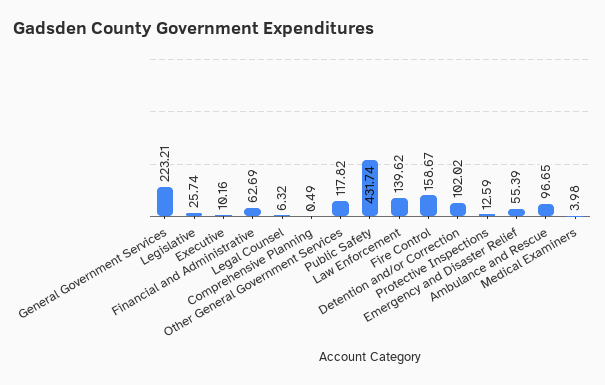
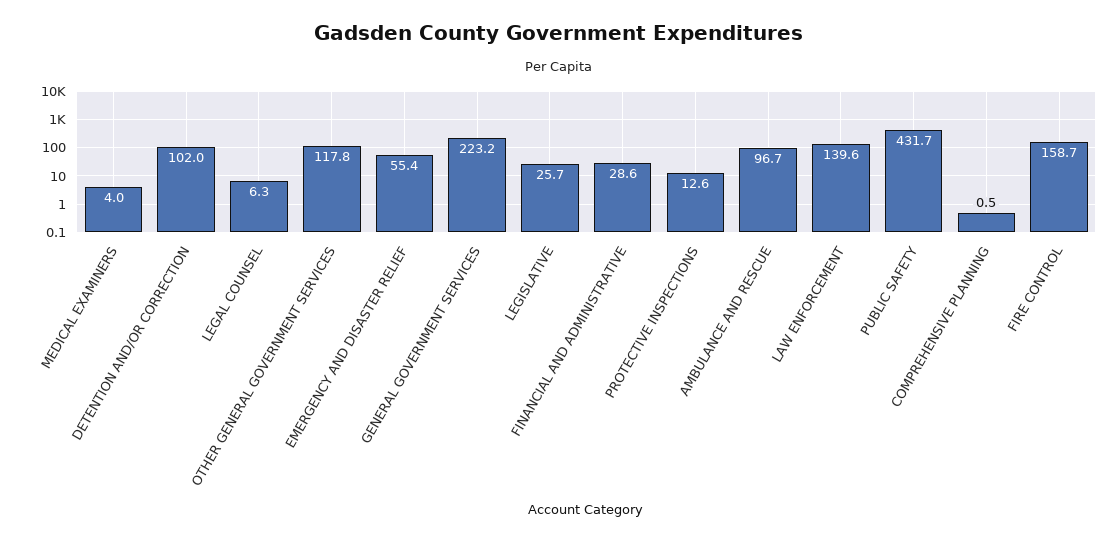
Executive: 10.16 -> none
Financial and Administrative: 62.69 -> 28.6

